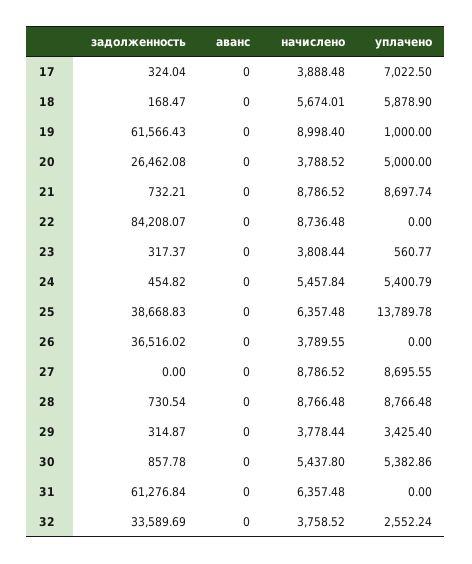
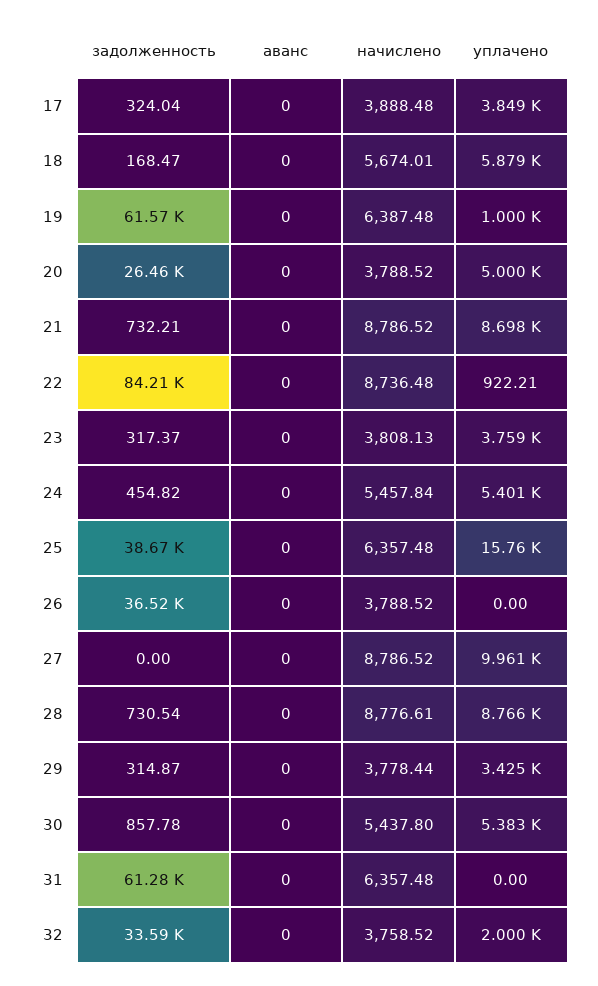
уплачено, 17: 7022.5 -> 3849
начислено, 19: 8998.4 -> 6387.48
уплачено, 22: 0 -> 922.21
начислено, 23: 3808.44 -> 3808.13
уплачено, 23: 560.77 -> 3759
уплачено, 25: 13789.78 -> 15760
начислено, 26: 3789.55 -> 3788.52
уплачено, 27: 8695.55 -> 9961
начислено, 28: 8766.48 -> 8776.61
уплачено, 32: 2552.24 -> 2000

